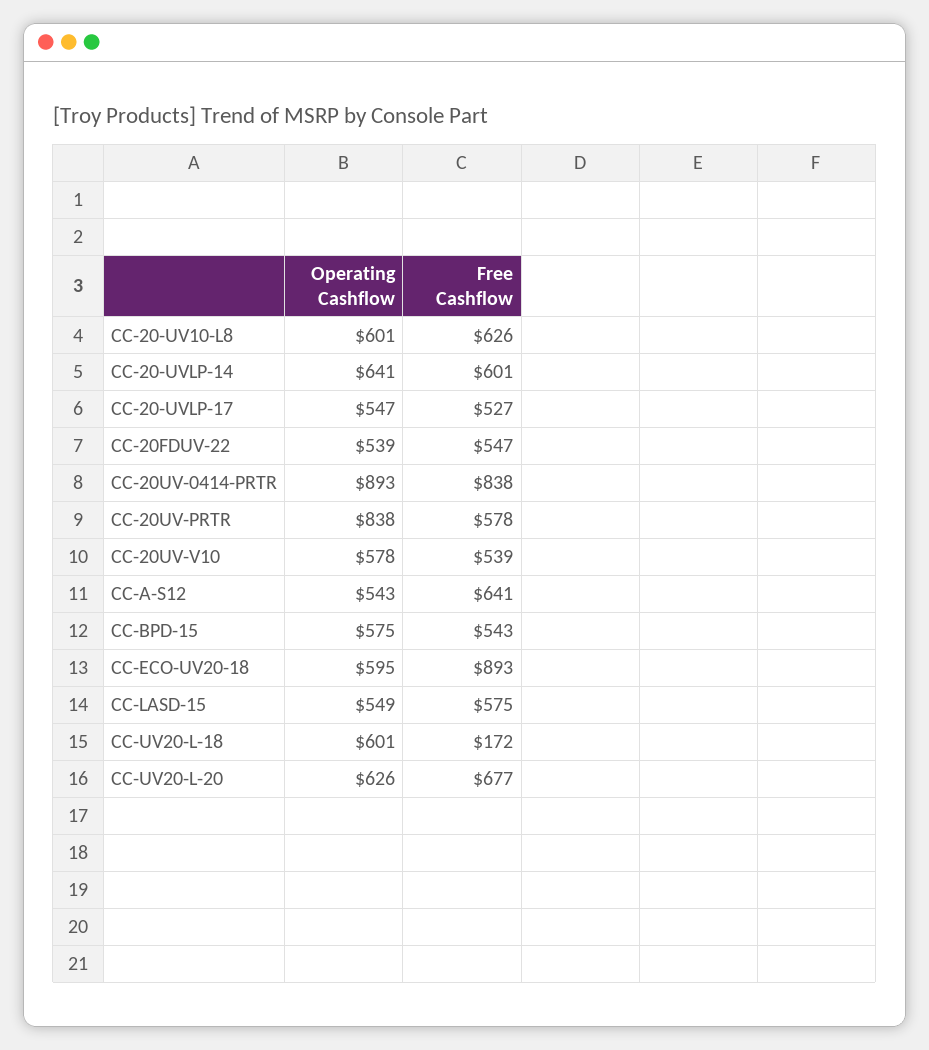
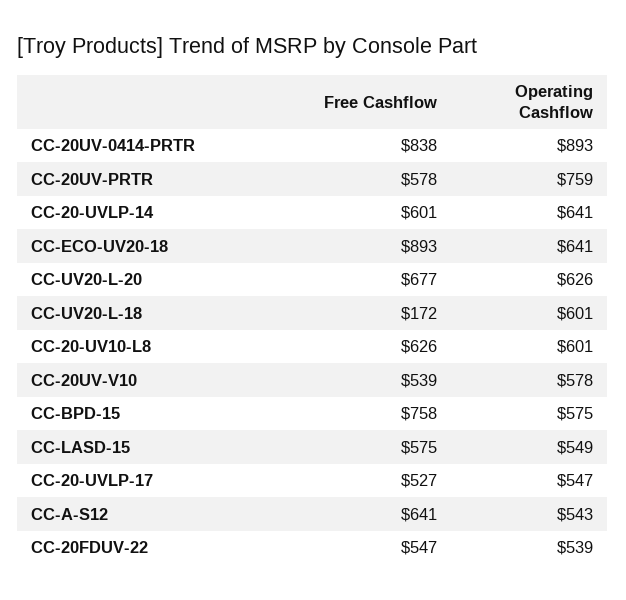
Operating Cashflow, CC-20UV-PRTR: 838 -> 759
Free Cashflow, CC-BPD-15: 543 -> 758
Operating Cashflow, CC-ECO-UV20-18: 595 -> 641

